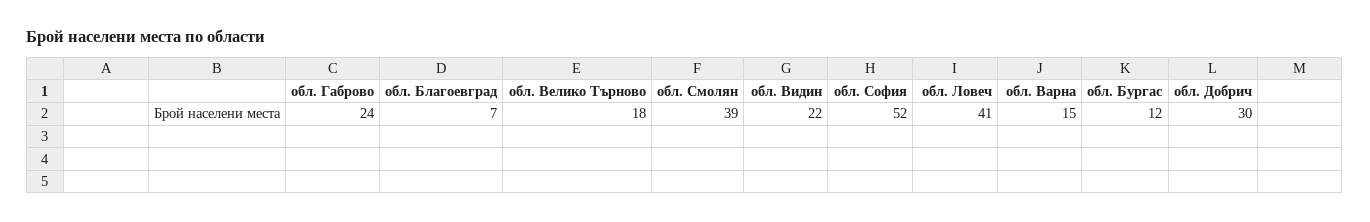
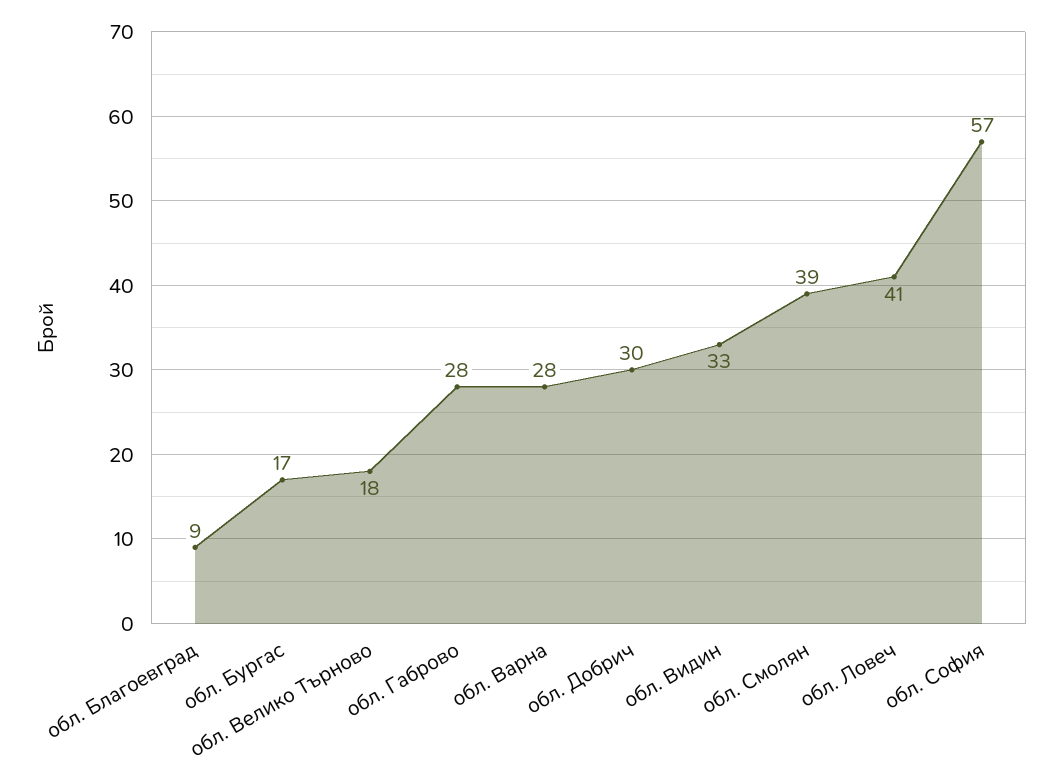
обл. Габрово: 24 -> 28
обл. Благоевград: 7 -> 9
обл. Видин: 22 -> 33
обл. София: 52 -> 57
обл. Варна: 15 -> 28
обл. Бургас: 12 -> 17

